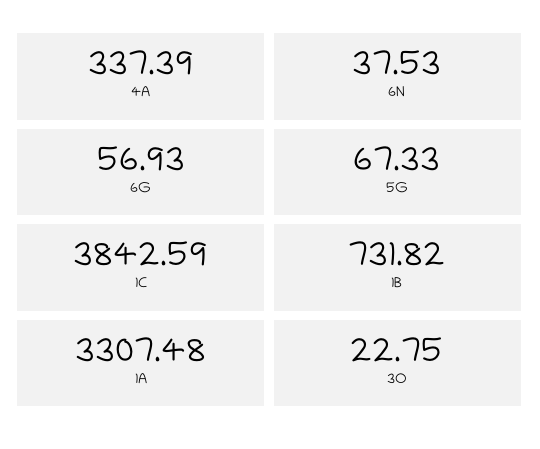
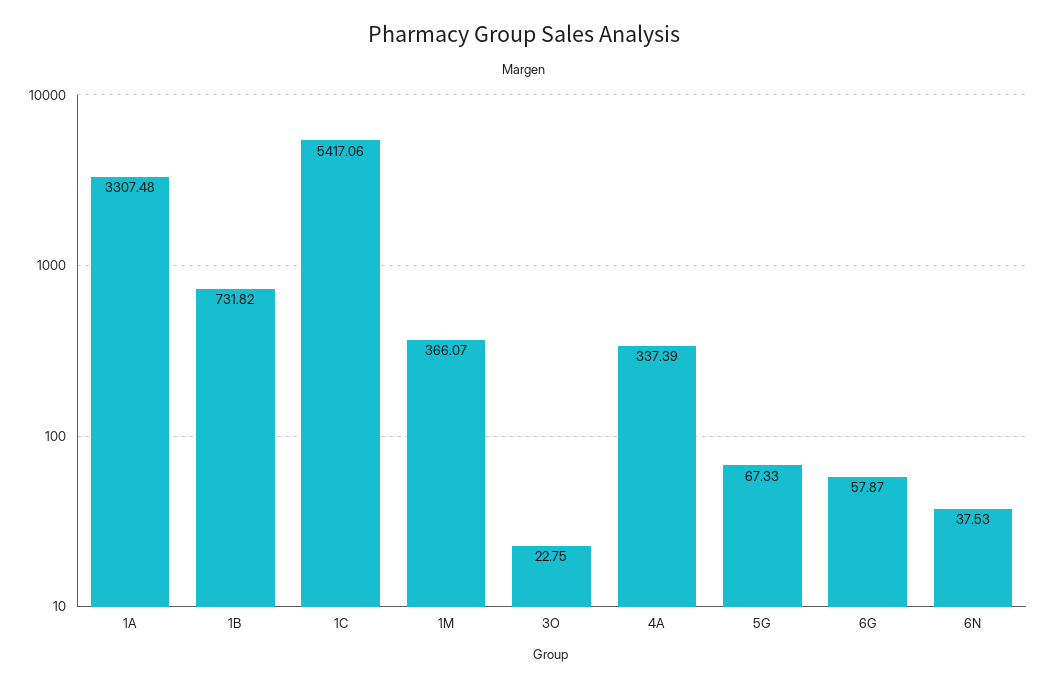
6G: 56.93 -> 57.87
1C: 3842.59 -> 5417.06
1M: none -> 366.07

